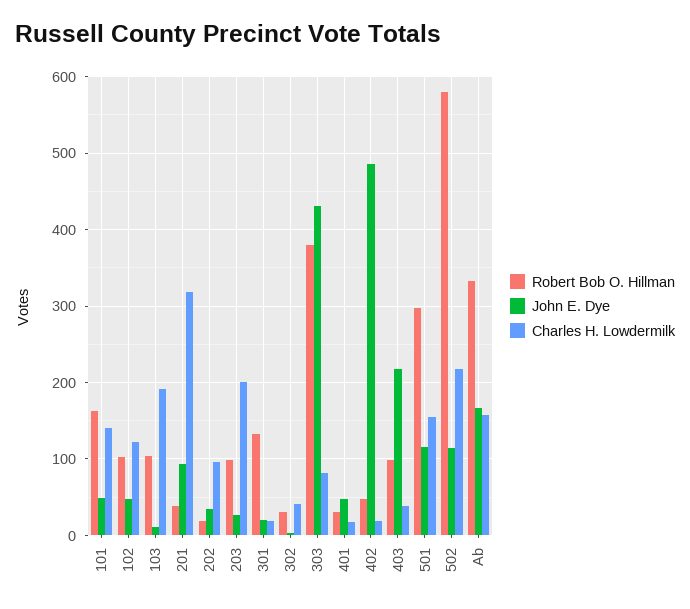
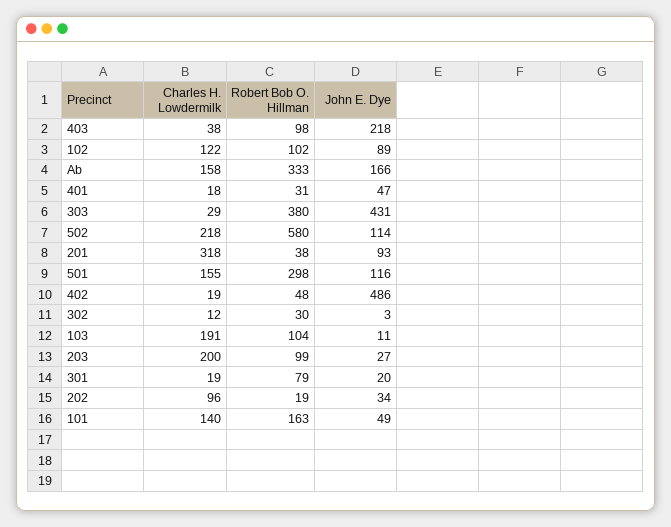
John E. Dye, 102: 50 -> 89
Robert Bob O. Hillman, 301: 130 -> 79
Charles H. Lowdermilk, 302: 40 -> 12
Charles H. Lowdermilk, 303: 80 -> 29

